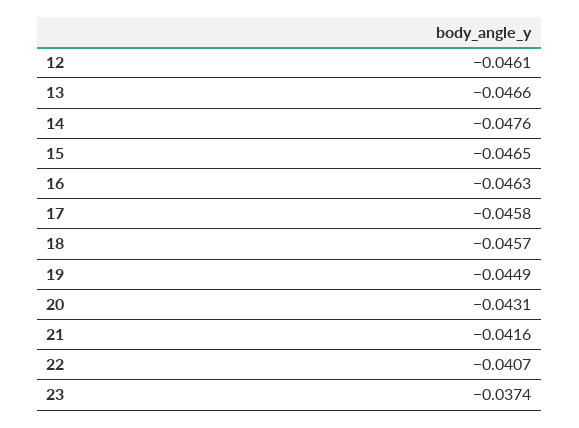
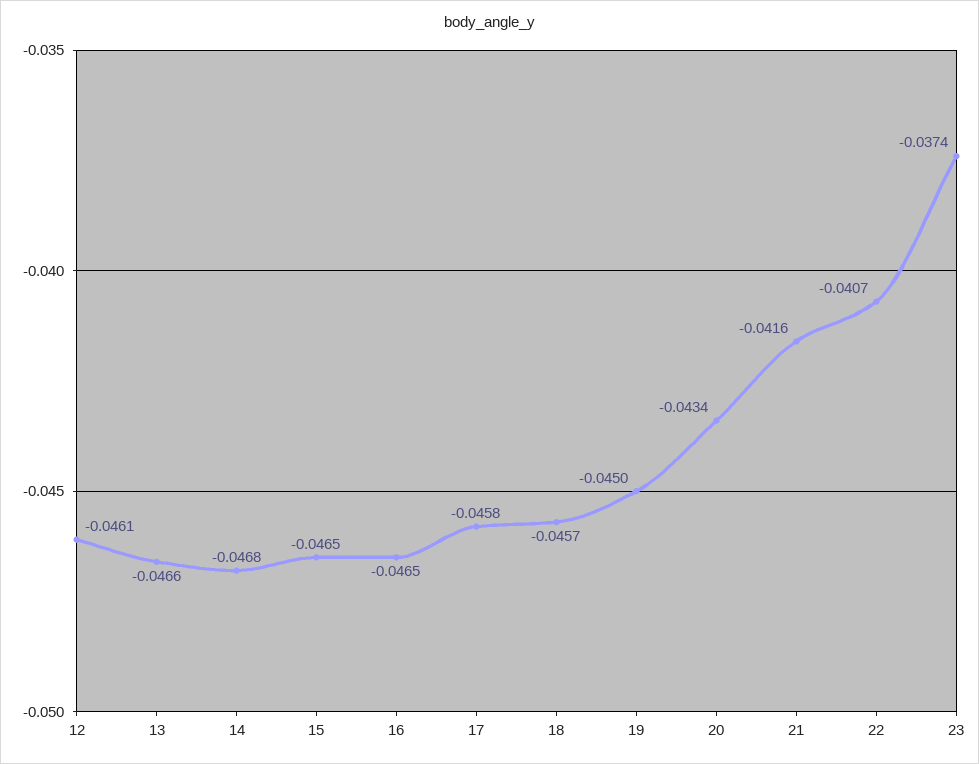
14: -0.0476 -> -0.0468
16: -0.0463 -> -0.0465
19: -0.0449 -> -0.045
20: -0.0431 -> -0.0434

